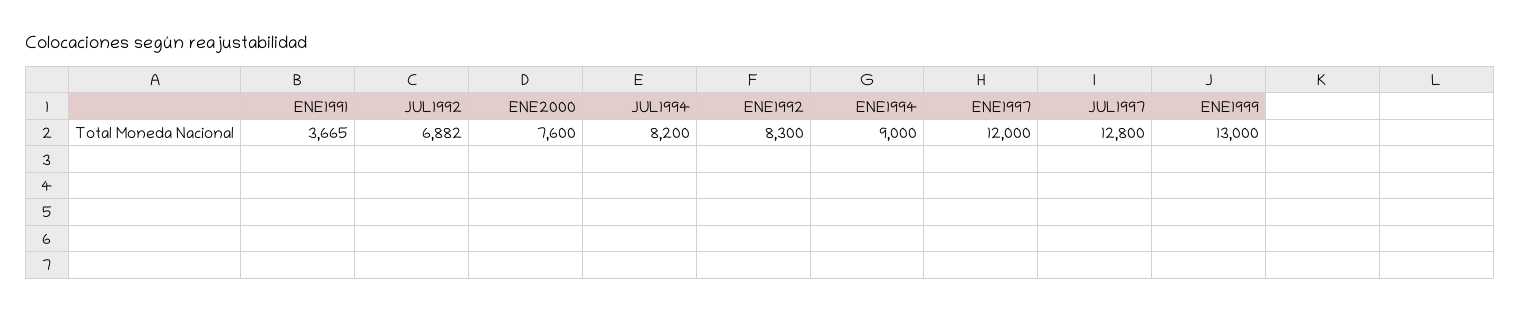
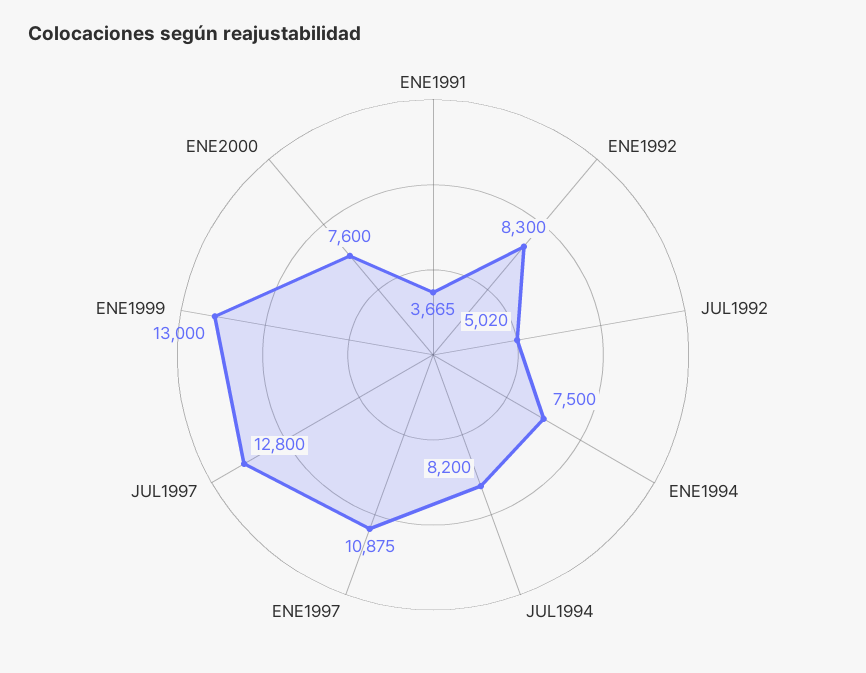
JUL1992: 6882 -> 5020
ENE1994: 9000 -> 7500
ENE1997: 12000 -> 10875

